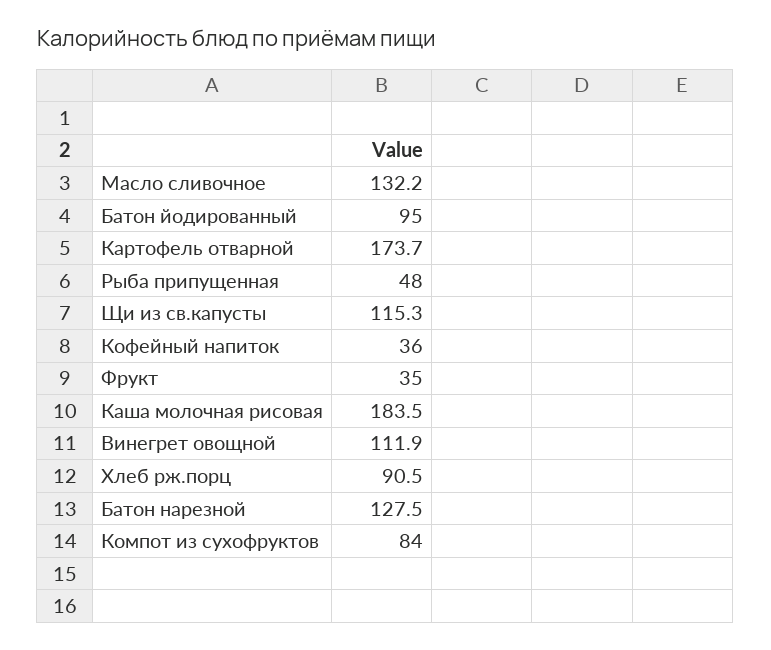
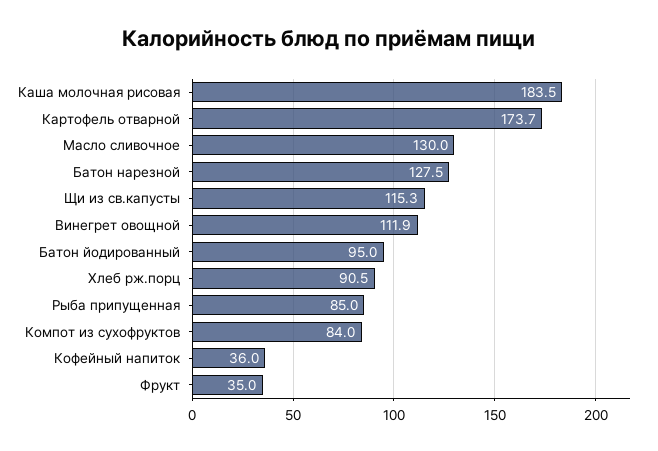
Масло сливочное: 132.2 -> 130
Рыба припущенная: 48 -> 85

